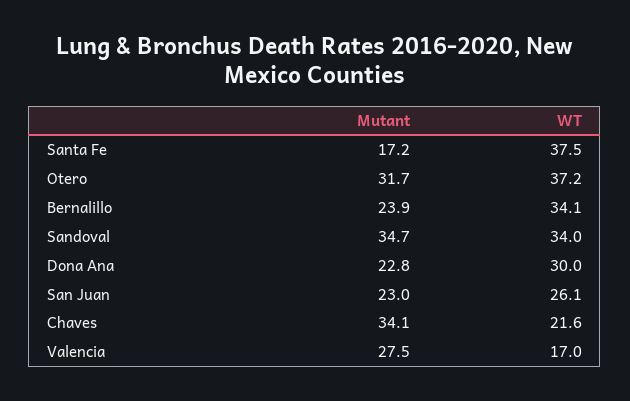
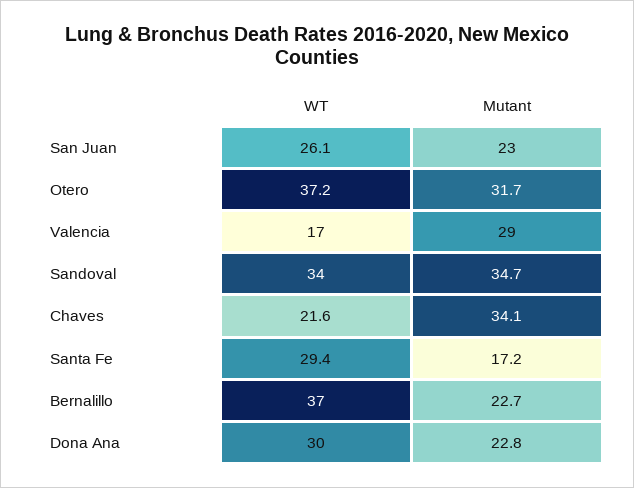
WT, Santa Fe: 37.5 -> 29.4
Mutant, Bernalillo: 23.9 -> 22.7
WT, Bernalillo: 34.1 -> 37
Mutant, Valencia: 27.5 -> 29

